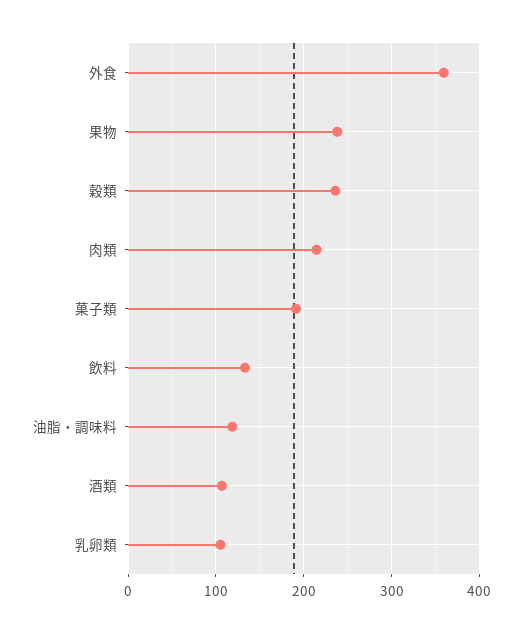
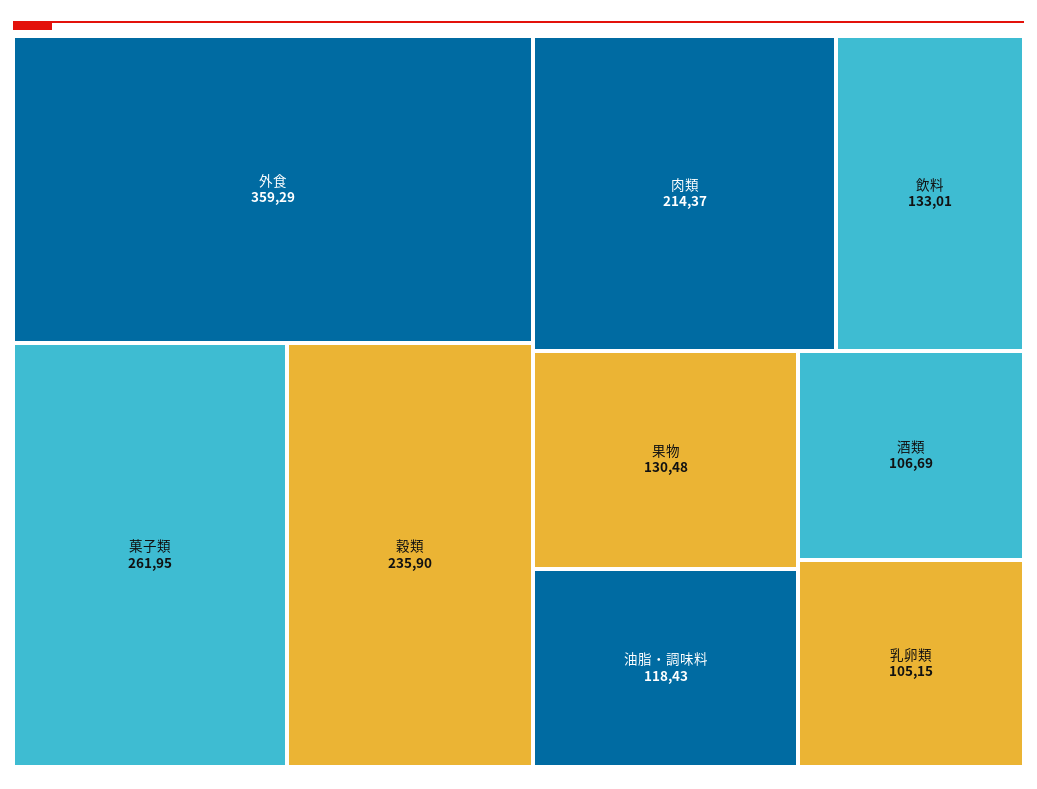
果物: 240 -> 130.48
菓子類: 190 -> 261.95

